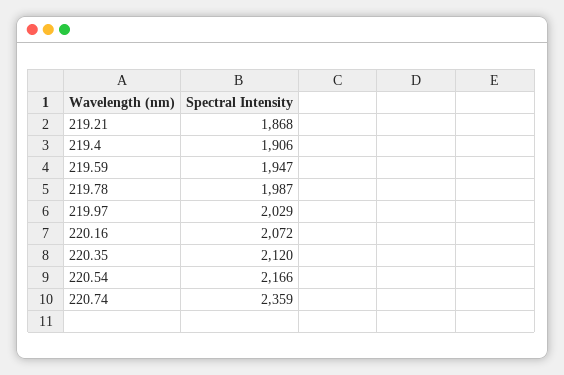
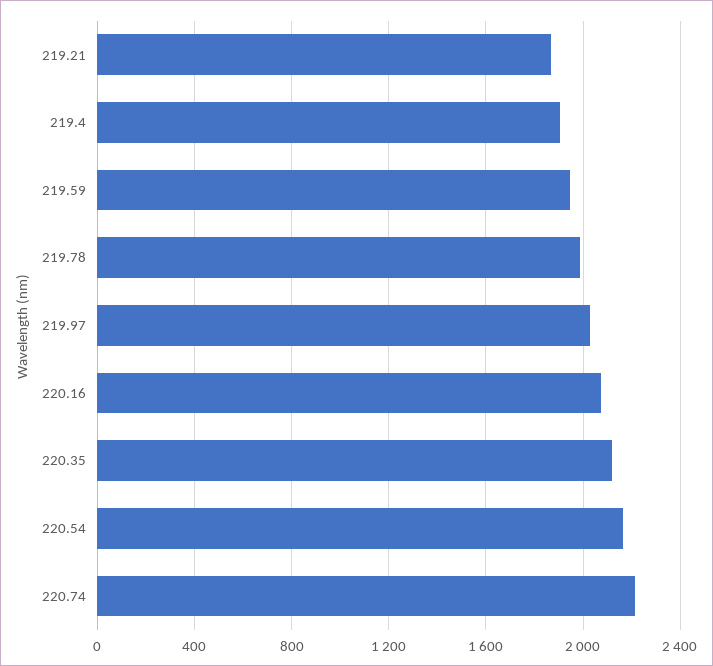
220.74: 2359 -> 2200

